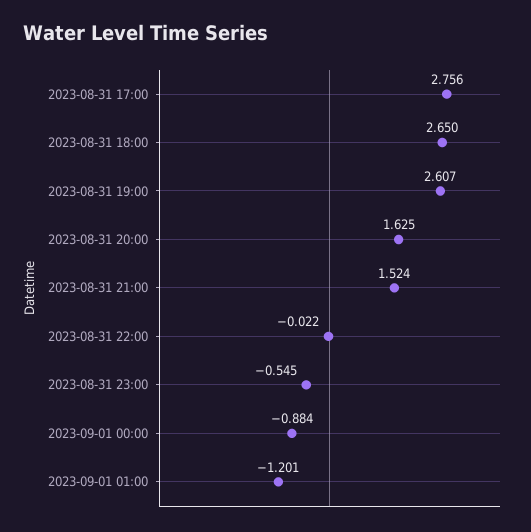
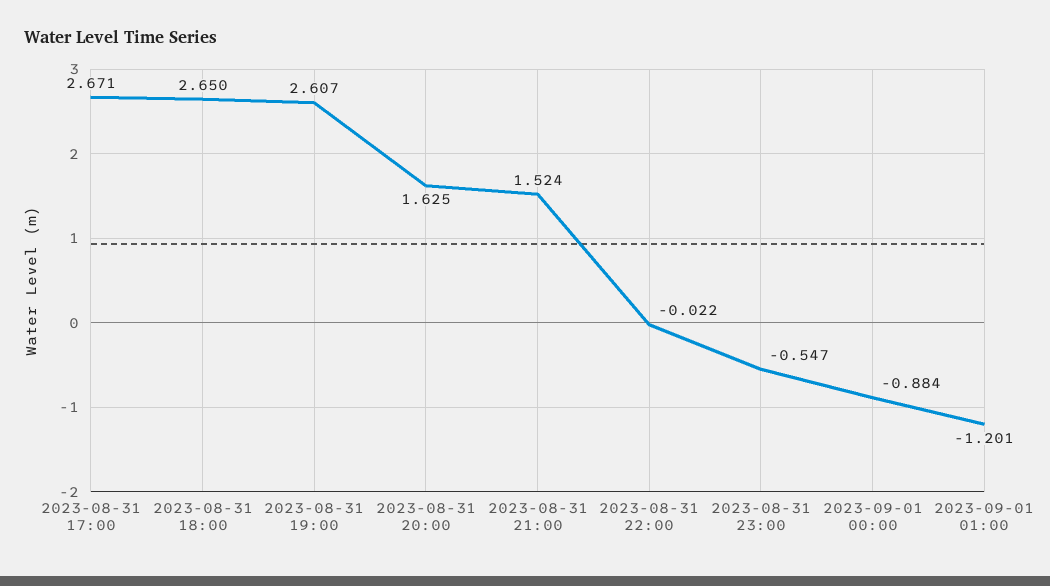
2023-08-31 17:00: 2.756 -> 2.671
2023-08-31 23:00: -0.545 -> -0.547

